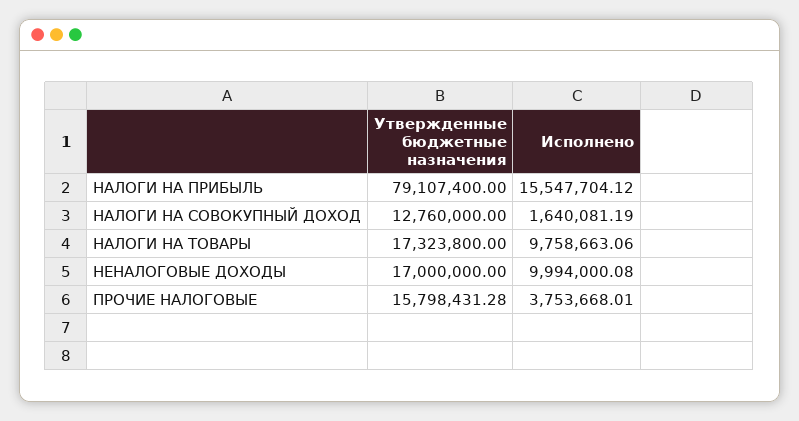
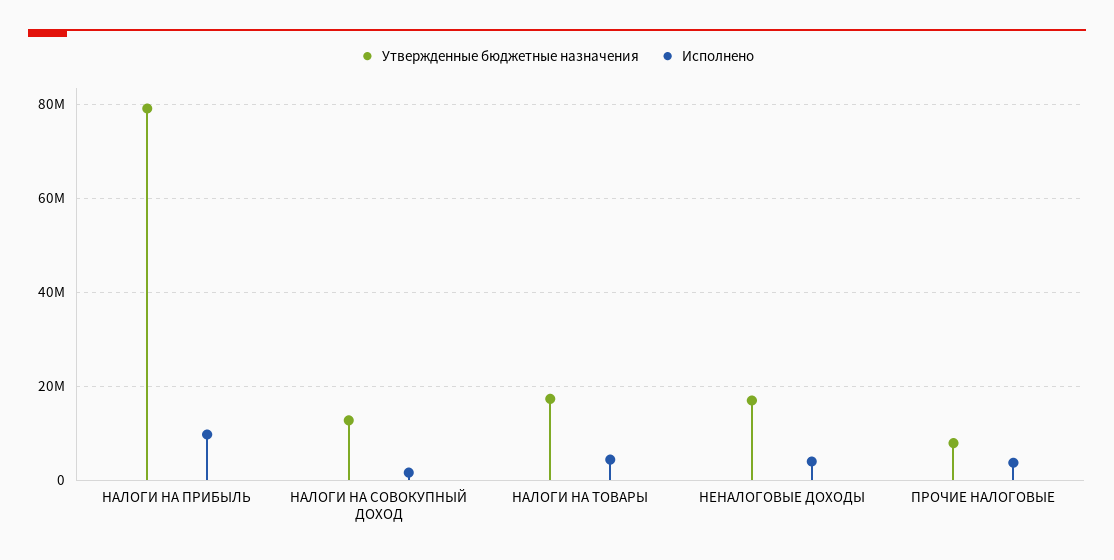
Исполнено, НАЛОГИ НА ПРИБЫЛЬ: 15547704.12 -> 10000000
Исполнено, НАЛОГИ НА ТОВАРЫ: 9758663.06 -> 4000000
Исполнено, НЕНАЛОГОВЫЕ ДОХОДЫ: 9994000.08 -> 4000000
Утвержденные бюджетные назначения, ПРОЧИЕ НАЛОГОВЫЕ: 15798431.28 -> 8000000

